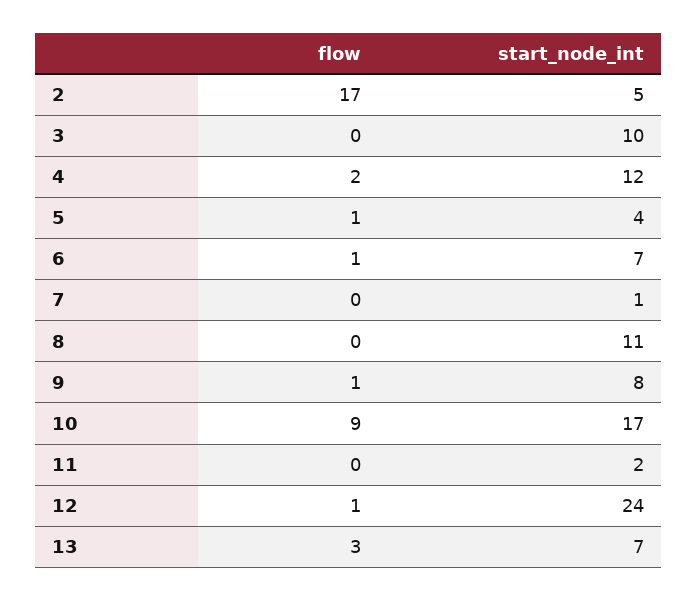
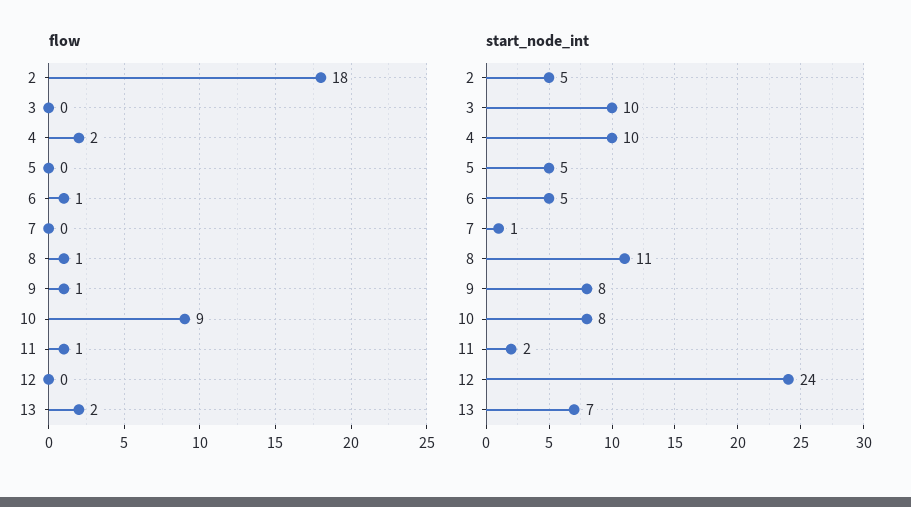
flow, 2: 17 -> 18
start_node_int, 4: 12 -> 10
flow, 5: 1 -> 0
start_node_int, 5: 4 -> 5
start_node_int, 6: 7 -> 5
flow, 8: 0 -> 1
start_node_int, 10: 17 -> 8
flow, 11: 0 -> 1
flow, 12: 1 -> 0
flow, 13: 3 -> 2

